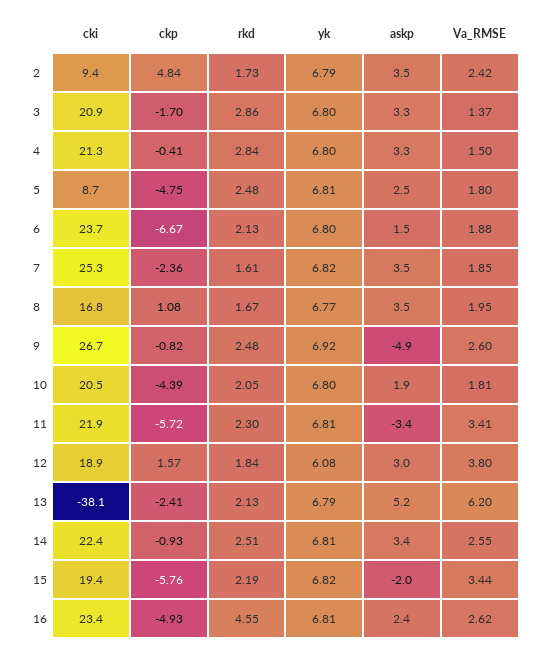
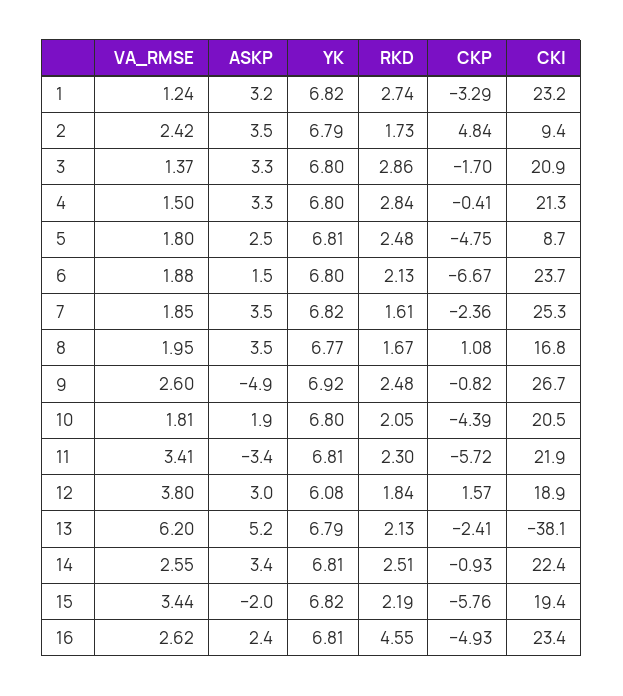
Va_RMSE, 1: none -> 1.24
askp, 1: none -> 3.2
yk, 1: none -> 6.82
rkd, 1: none -> 2.74
ckp, 1: none -> -3.29
cki, 1: none -> 23.2

